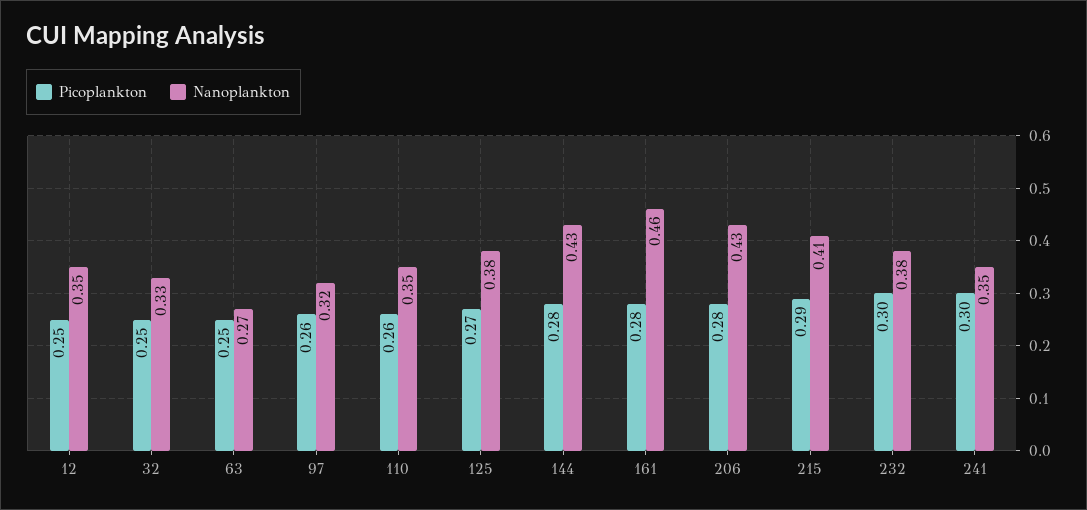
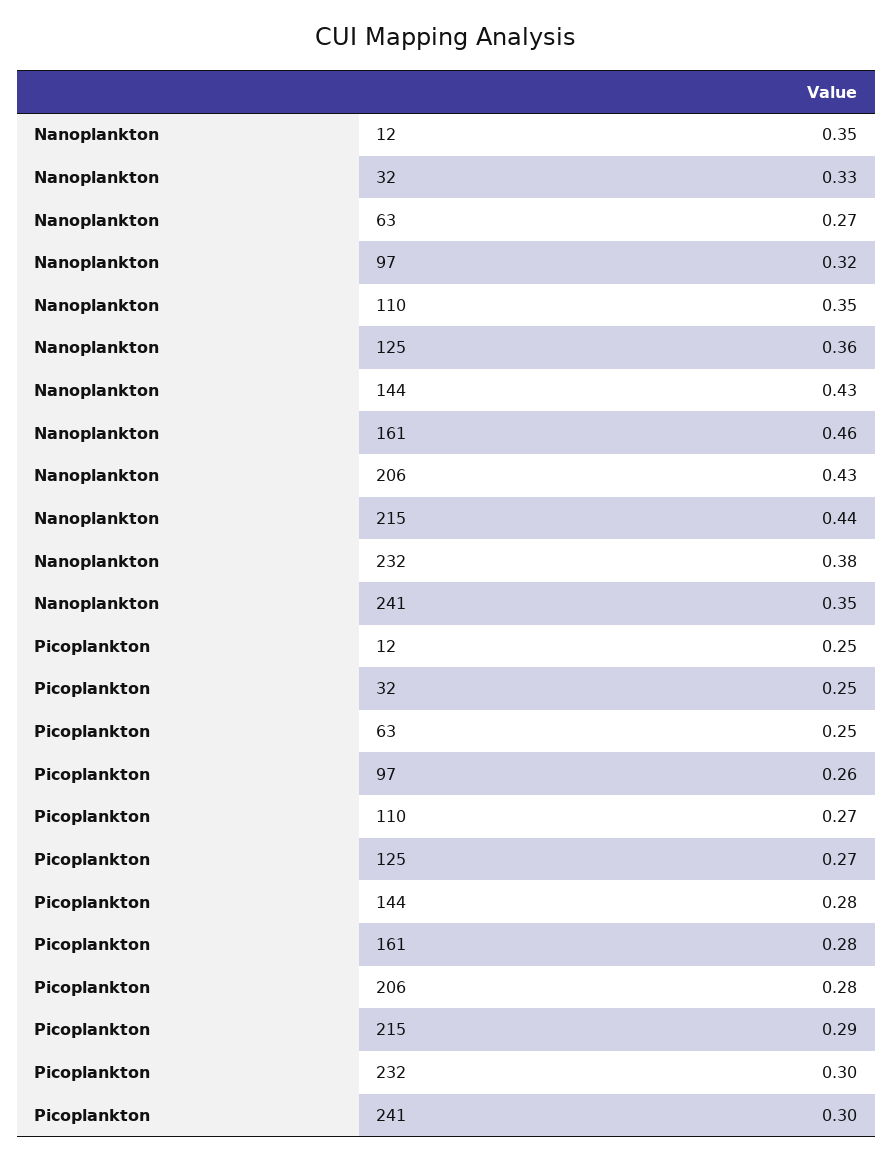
Picoplankton, 110: 0.26 -> 0.27
Nanoplankton, 125: 0.38 -> 0.36
Nanoplankton, 215: 0.41 -> 0.44

